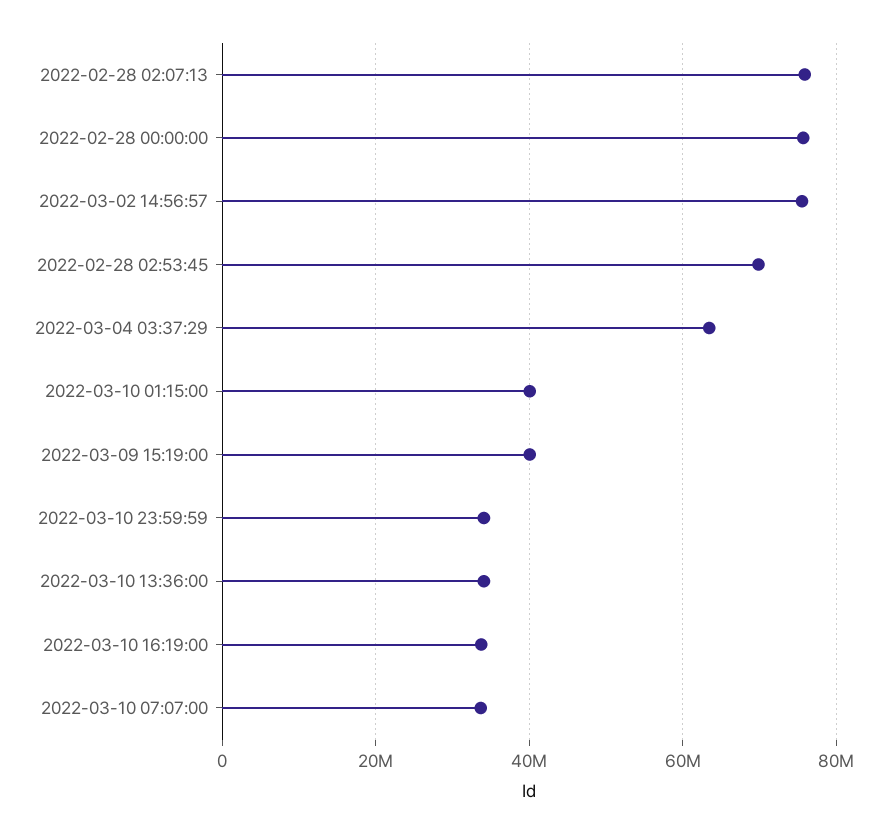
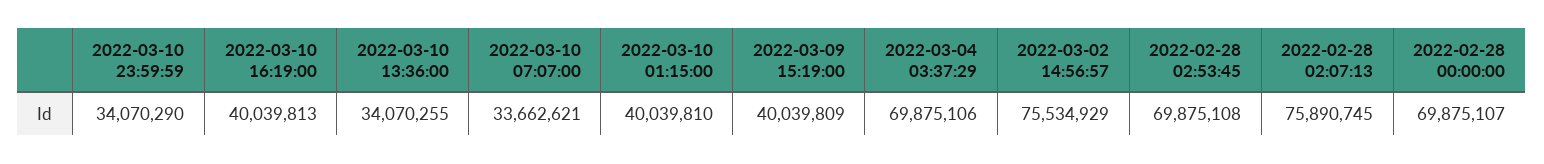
2022-02-28 00:00:00: 76000000 -> 69875107
2022-03-04 03:37:29: 64000000 -> 69875106
2022-03-10 16:19:00: 34000000 -> 40039813

